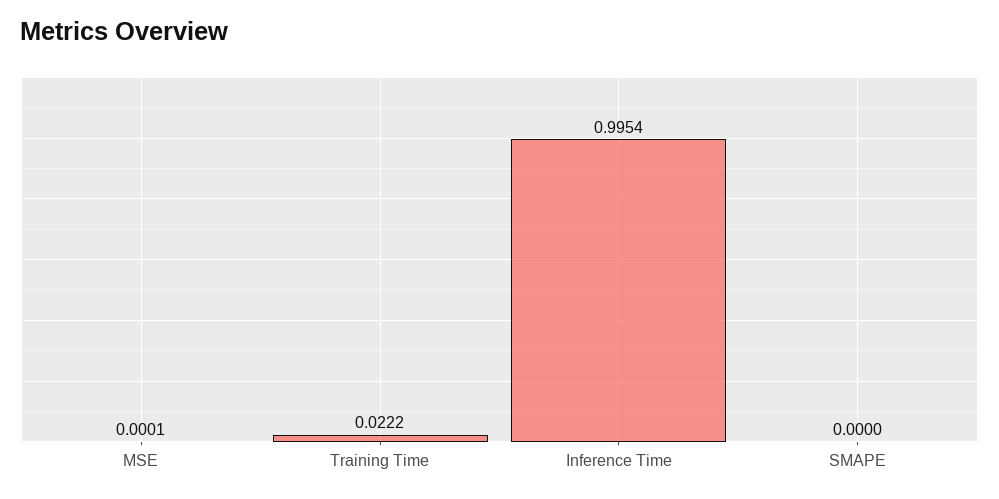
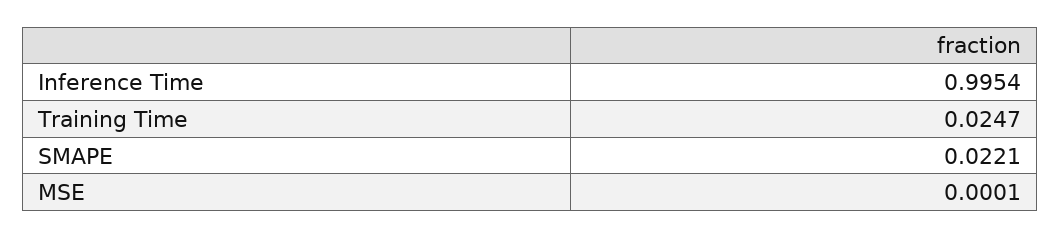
Training Time: 0.0222 -> 0.0247
SMAPE: 0 -> 0.0221

